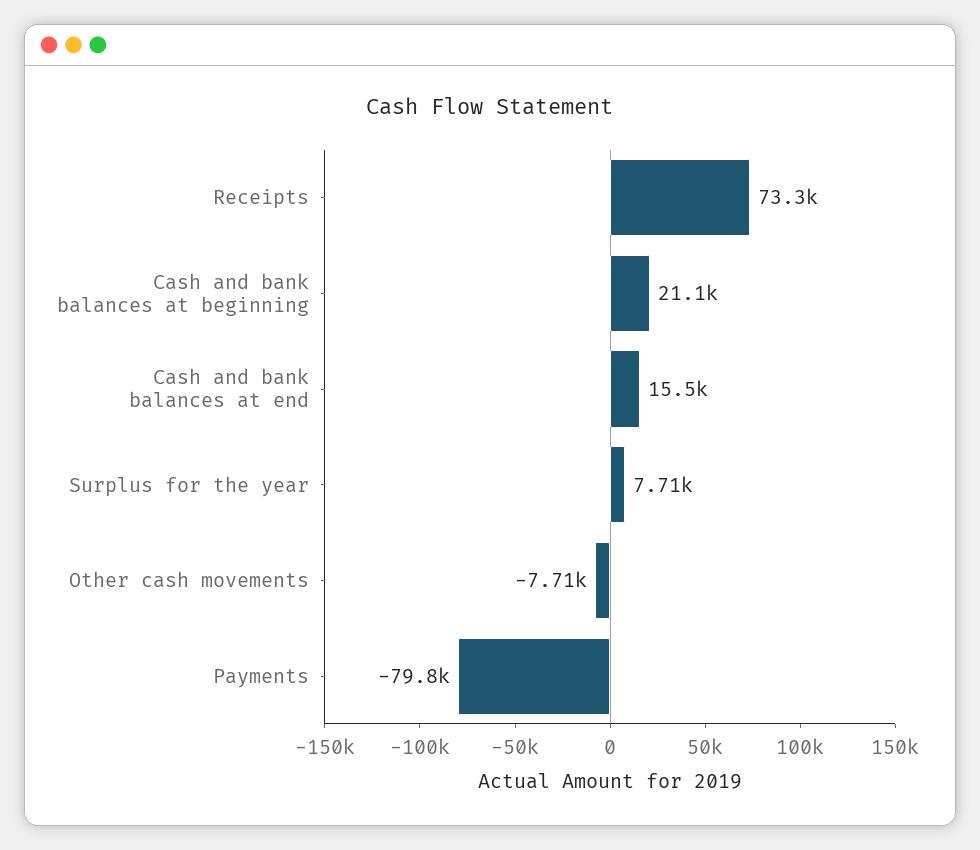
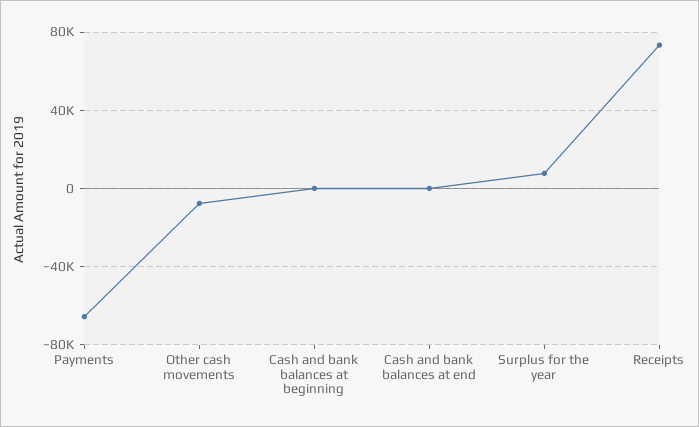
Cash and bank balances at beginning: 21100 -> 0
Cash and bank balances at end: 15500 -> 0
Payments: -79800 -> -65000

